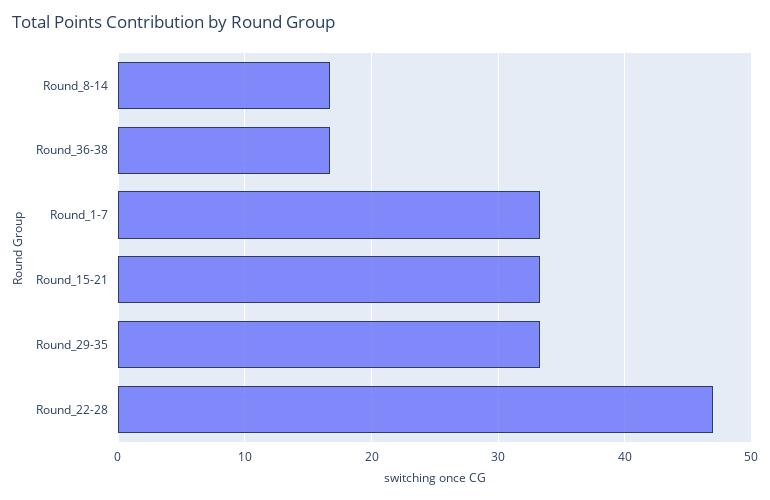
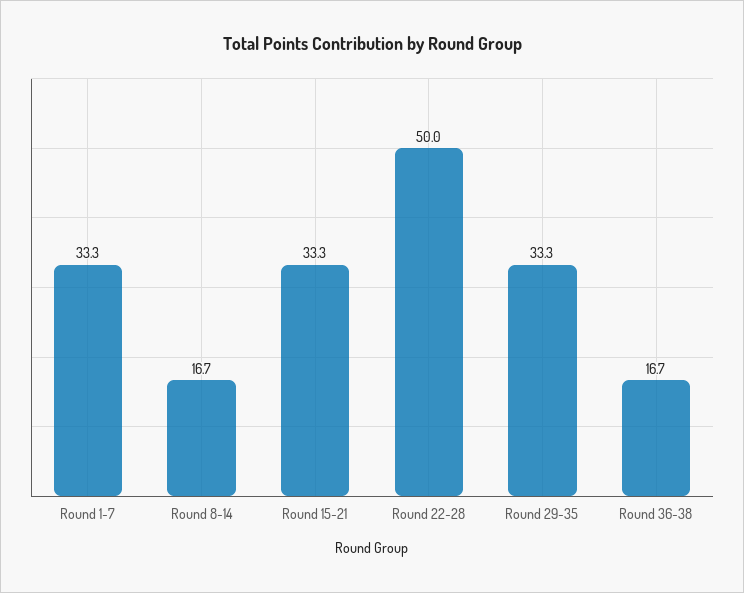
Round_22-28: 47 -> 50

